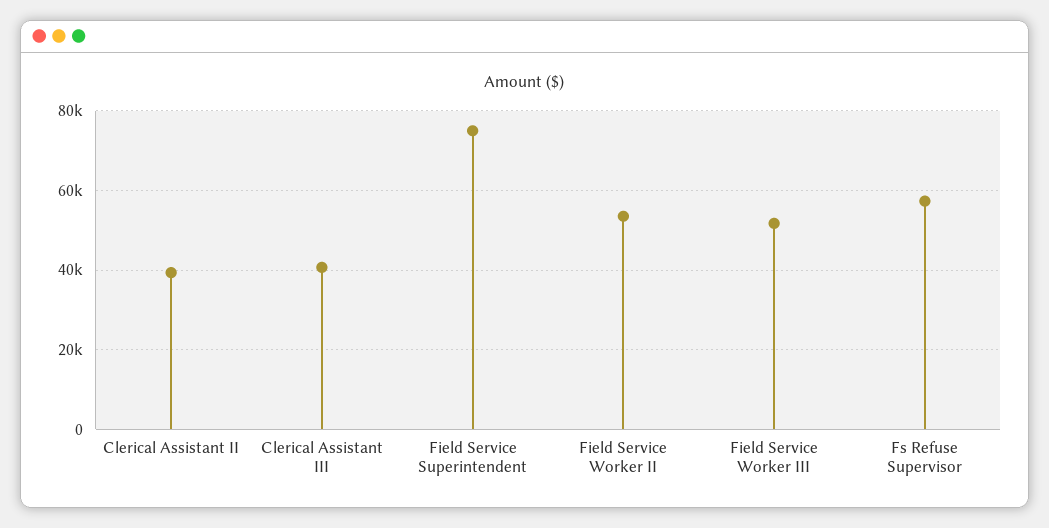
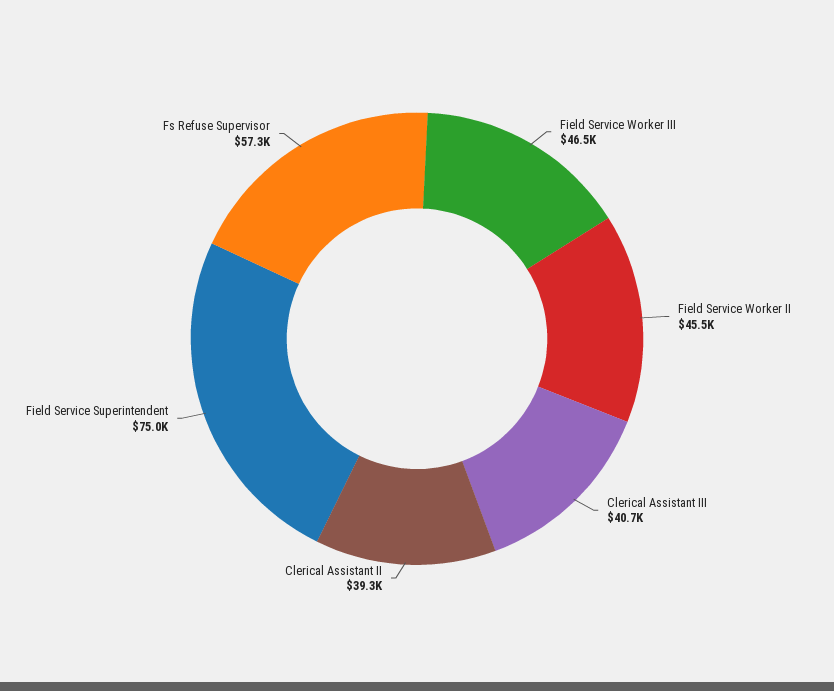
Field Service Worker II: 54000 -> 45500
Field Service Worker III: 52000 -> 46500

